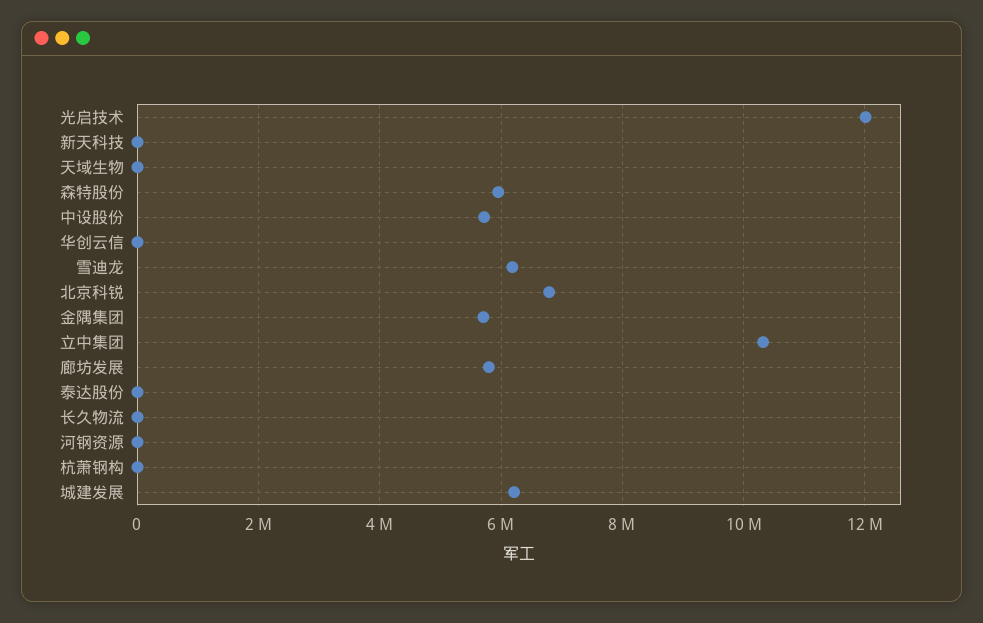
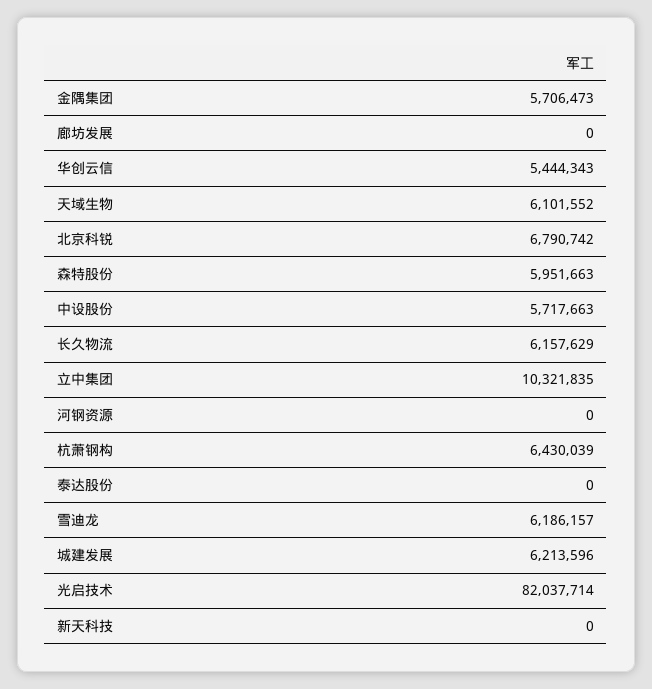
光启技术: 12000000 -> 82037714
天域生物: 0 -> 6101552
华创云信: 0 -> 5444343
廊坊发展: 5800000 -> 0
长久物流: 0 -> 6157629
杭萧钢构: 0 -> 6430039

